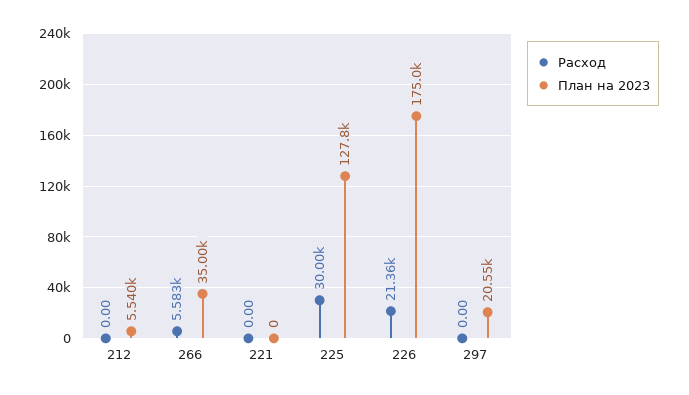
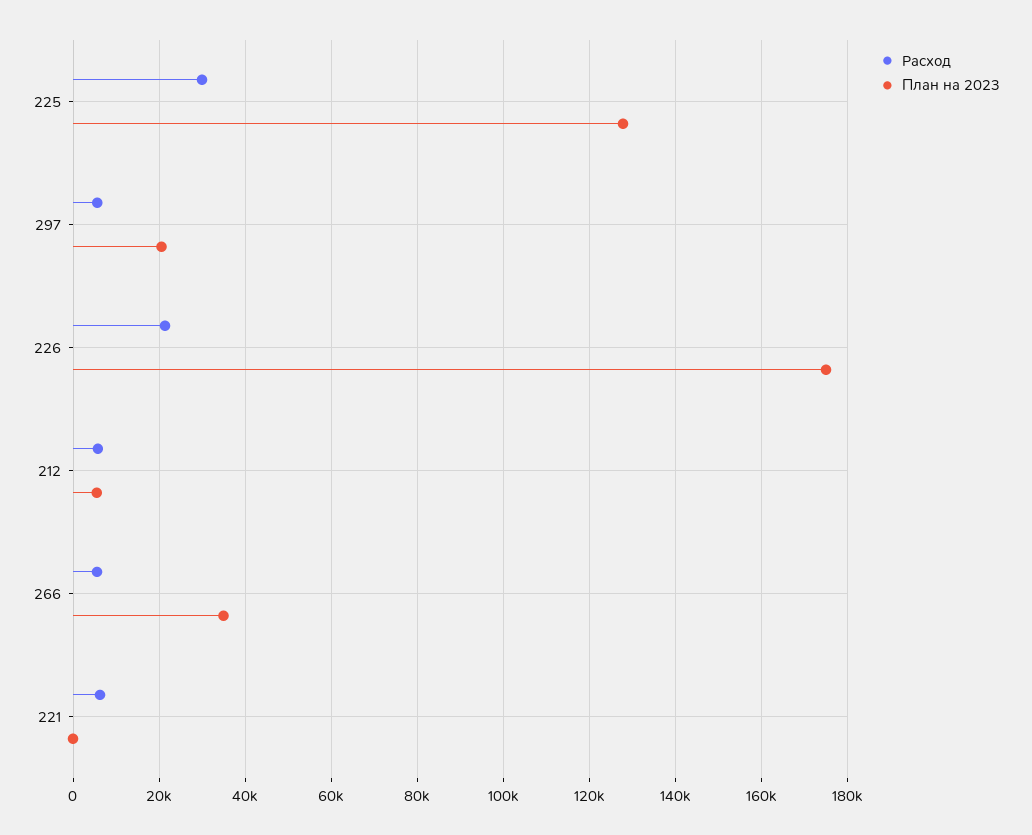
Расход, 212: 0 -> 6000
Расход, 221: 0 -> 6000
Расход, 297: 0 -> 6000

